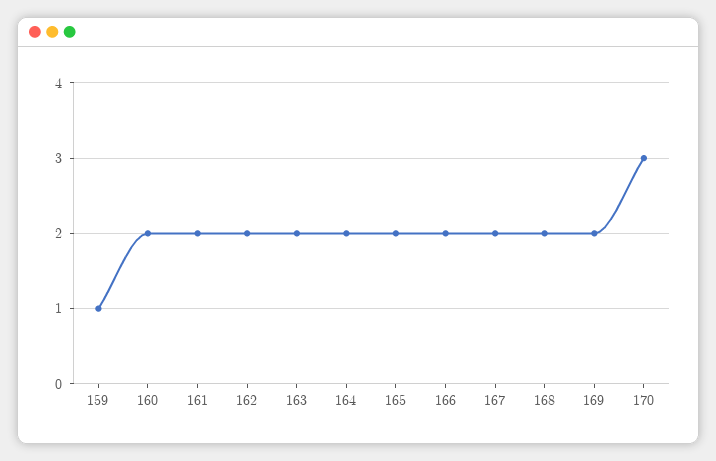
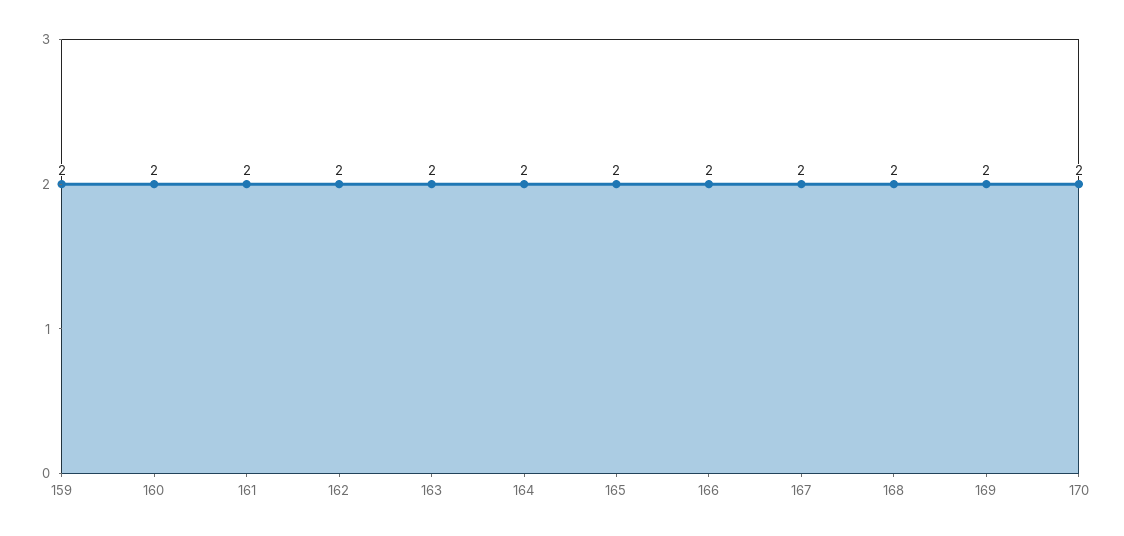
159: 1 -> 2
170: 3 -> 2

